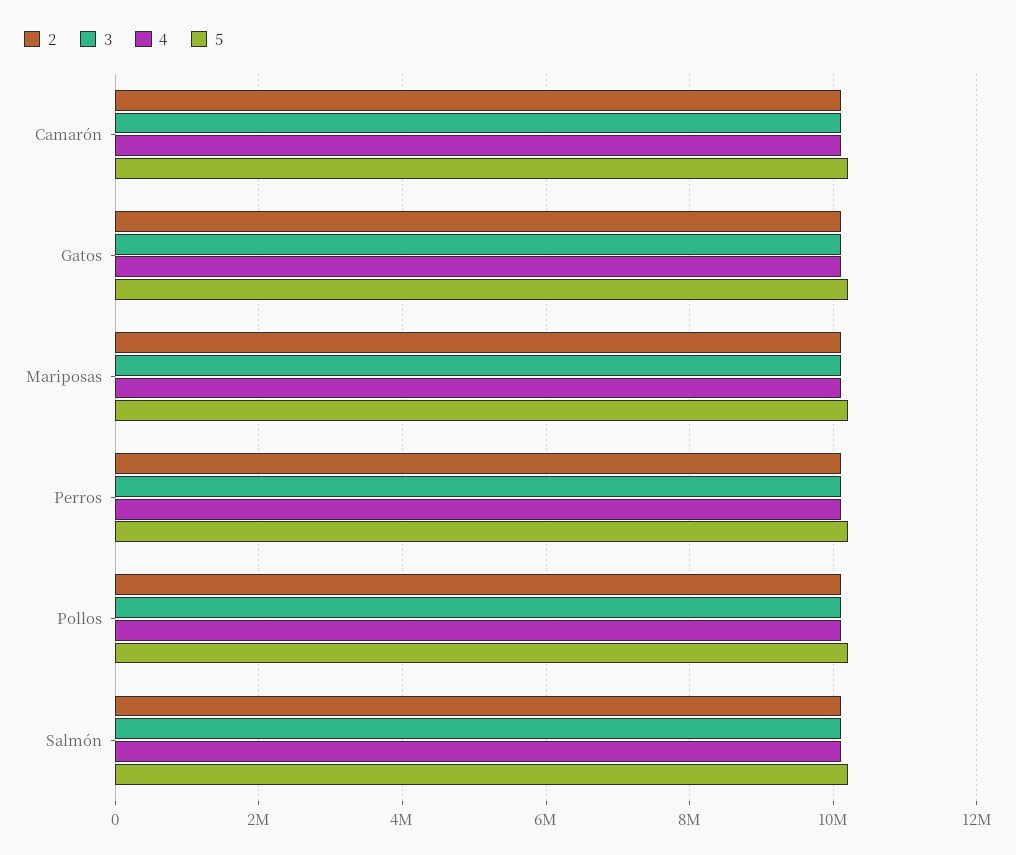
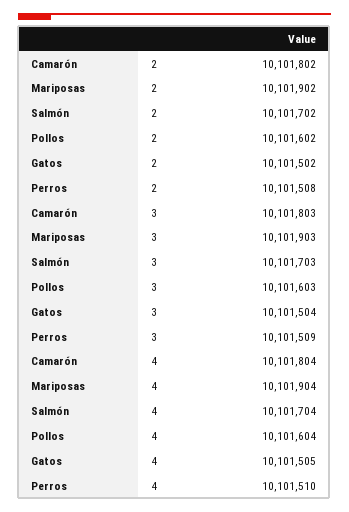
5, Camarón: 10200000 -> none
5, Gatos: 10200000 -> none
5, Mariposas: 10200000 -> none
5, Perros: 10200000 -> none
5, Pollos: 10200000 -> none
5, Salmón: 10200000 -> none

